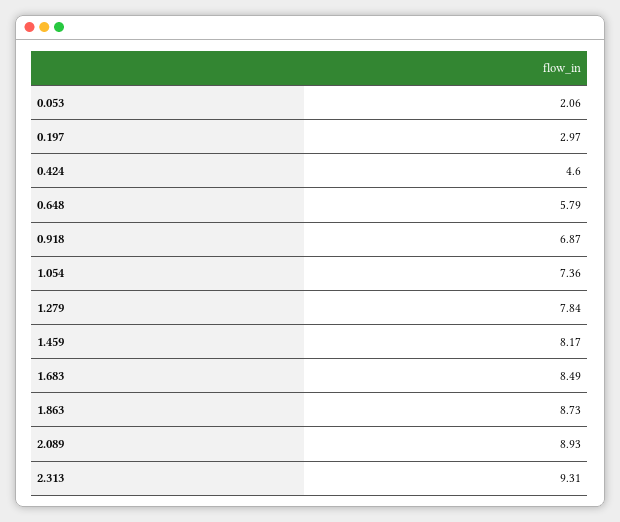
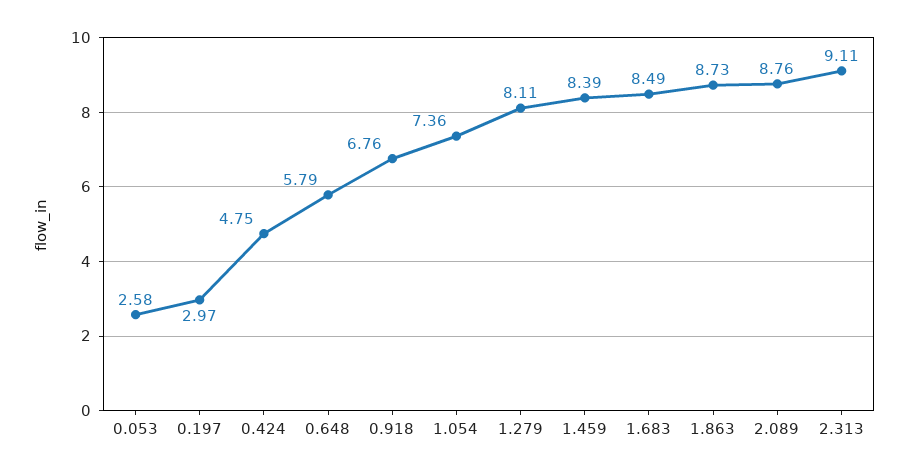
0.053: 2.06 -> 2.58
0.424: 4.6 -> 4.75
0.918: 6.87 -> 6.76
1.279: 7.84 -> 8.11
1.459: 8.17 -> 8.39
2.089: 8.93 -> 8.76
2.313: 9.31 -> 9.11

